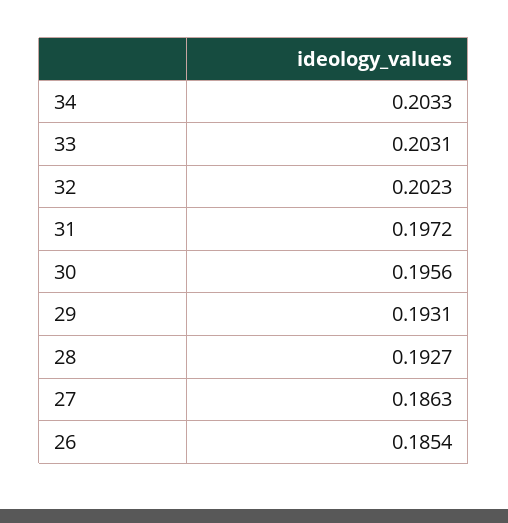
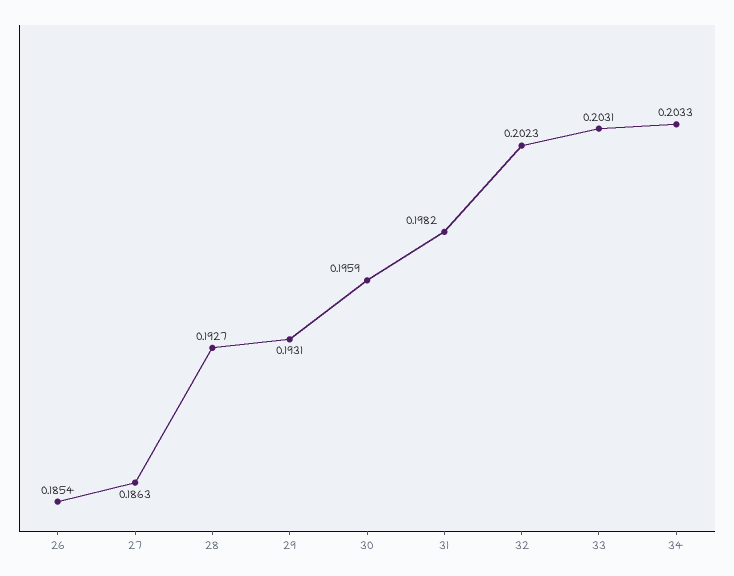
31: 0.1972 -> 0.1982
30: 0.1956 -> 0.1959

